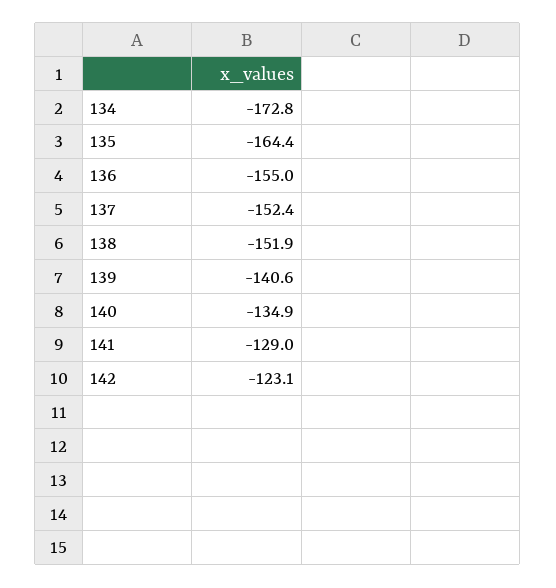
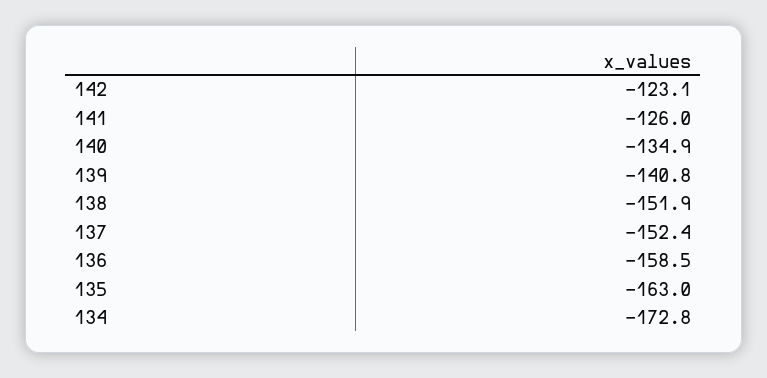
135: -164.4 -> -163
136: -155 -> -158.5
139: -140.6 -> -140.8
141: -129 -> -126

